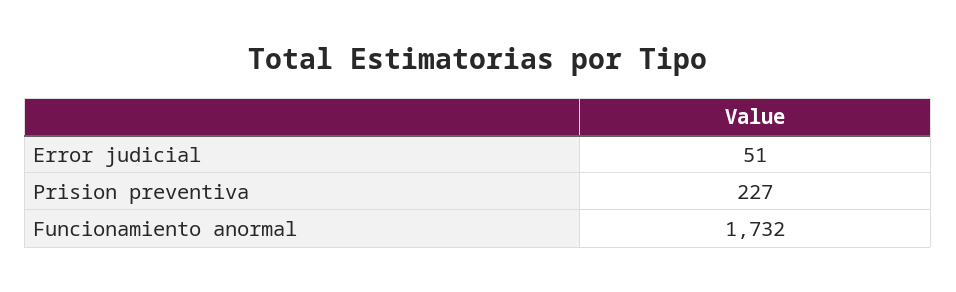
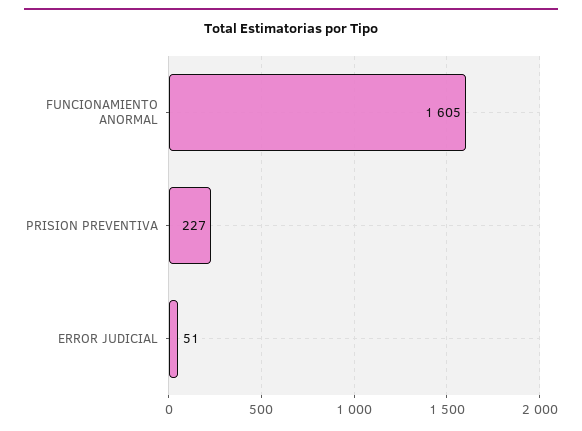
Funcionamiento anormal: 1732 -> 1605

